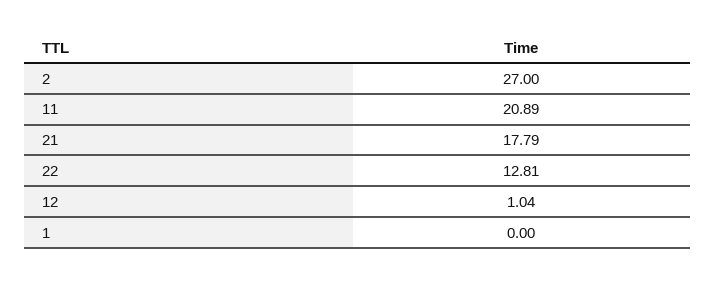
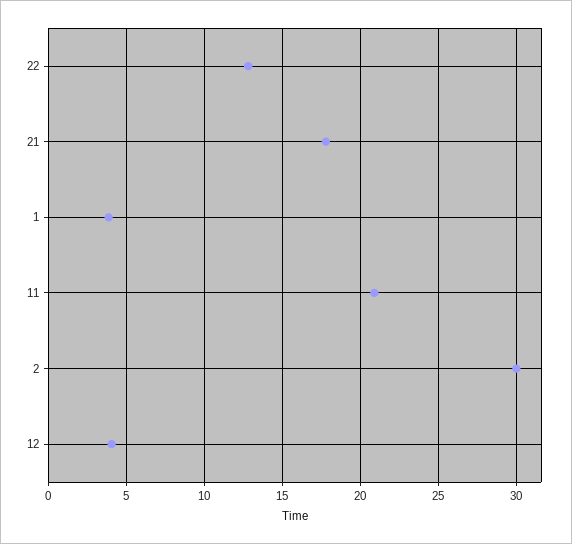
2: 27 -> 30
12: 1.04 -> 4
1: 0 -> 4

